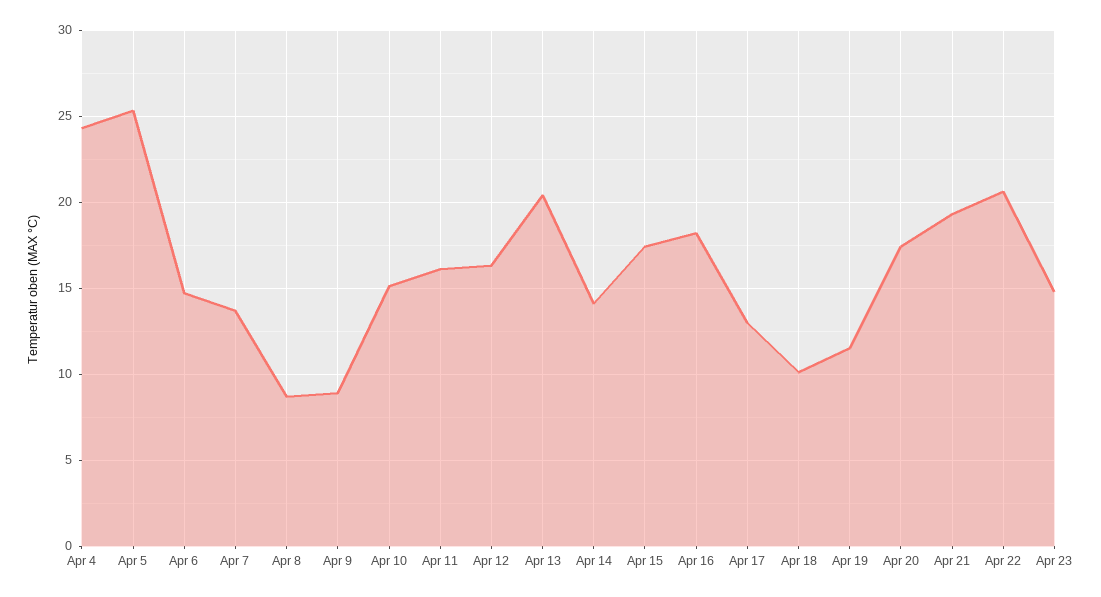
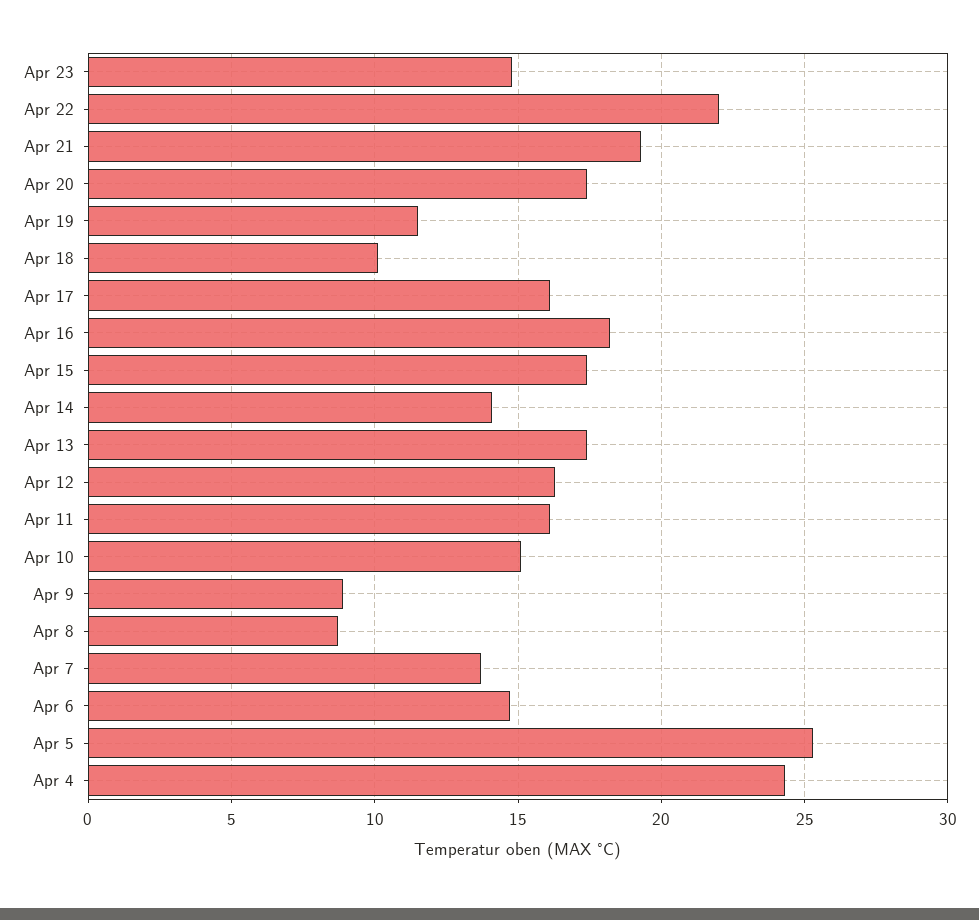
Apr 13: 20.5 -> 17.5
Apr 17: 13 -> 16
Apr 22: 20.5 -> 22

